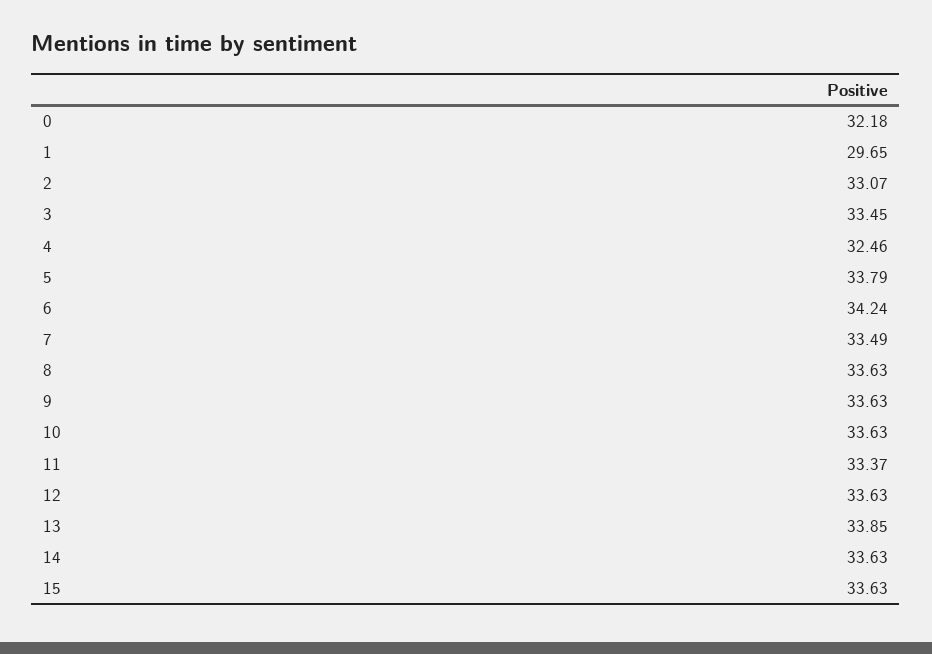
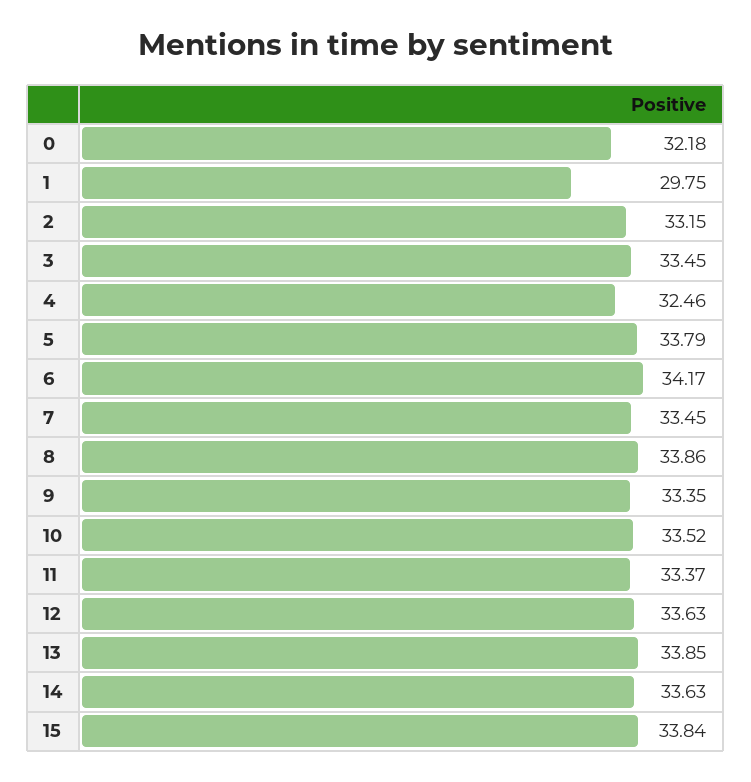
1: 29.65 -> 29.75
2: 33.07 -> 33.15
6: 34.24 -> 34.17
7: 33.49 -> 33.45
8: 33.63 -> 33.86
9: 33.63 -> 33.35
10: 33.63 -> 33.52
15: 33.63 -> 33.84

